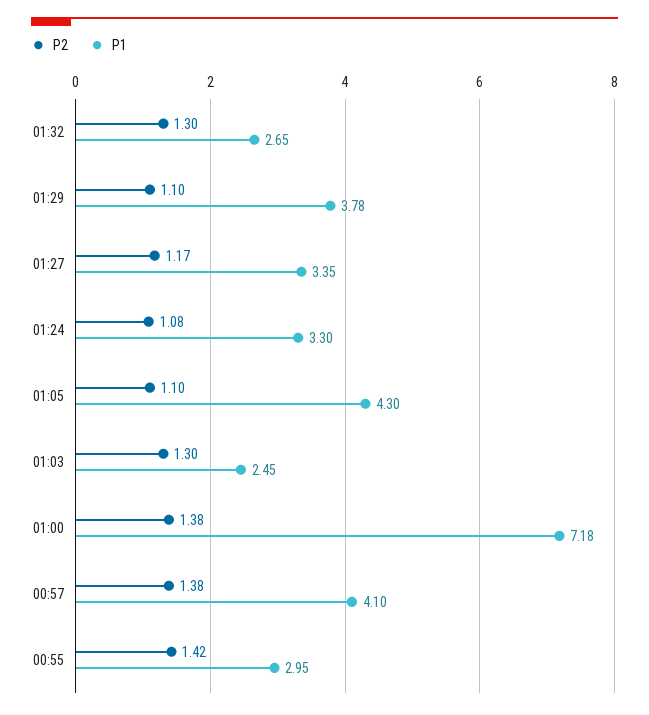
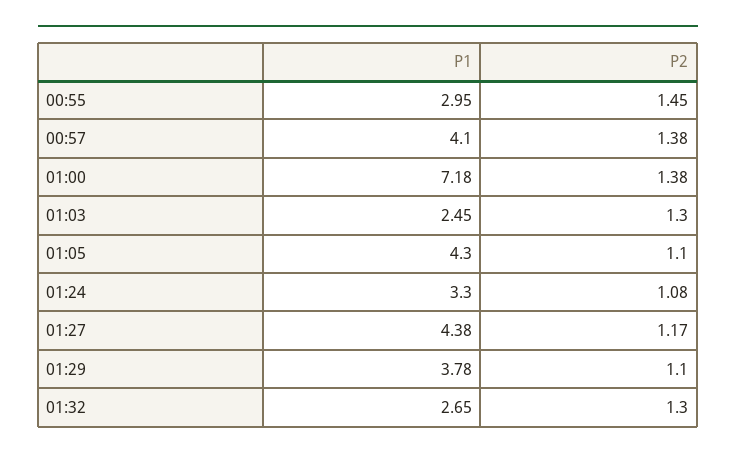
P1, 01:27: 3.35 -> 4.38
P2, 00:55: 1.42 -> 1.45

